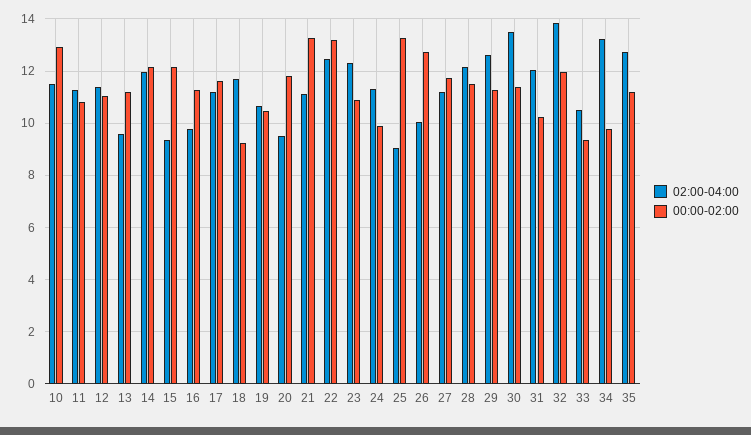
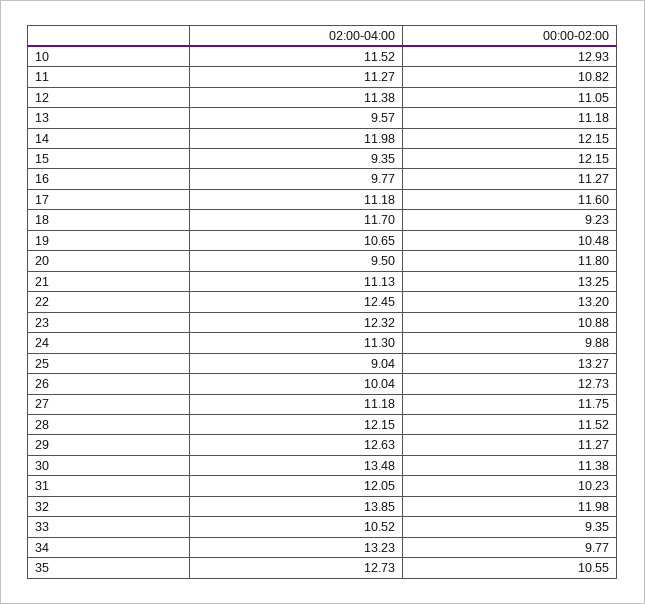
00:00-02:00, 35: 11.25 -> 10.55

